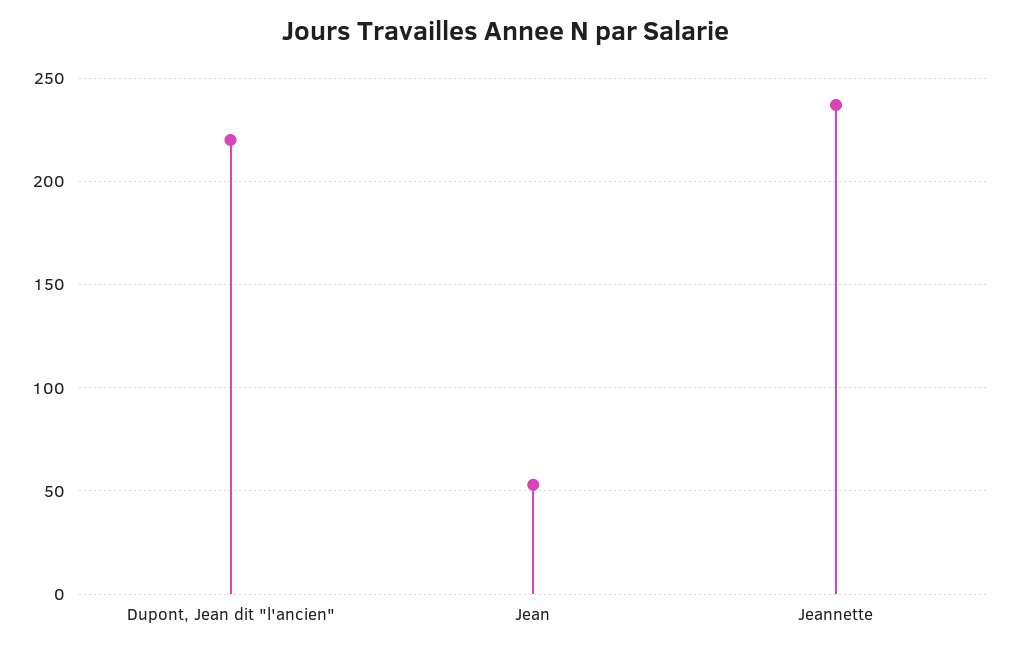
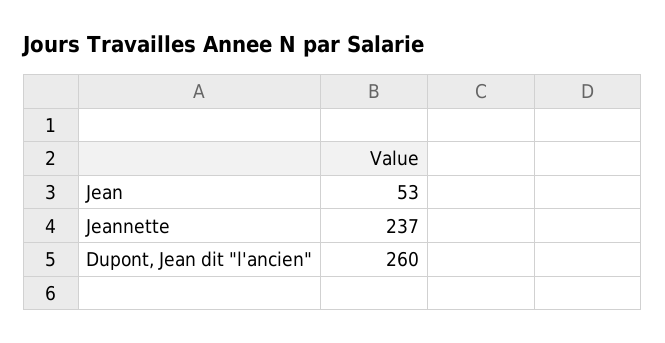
Dupont, Jean dit "l'ancien": 220 -> 260

